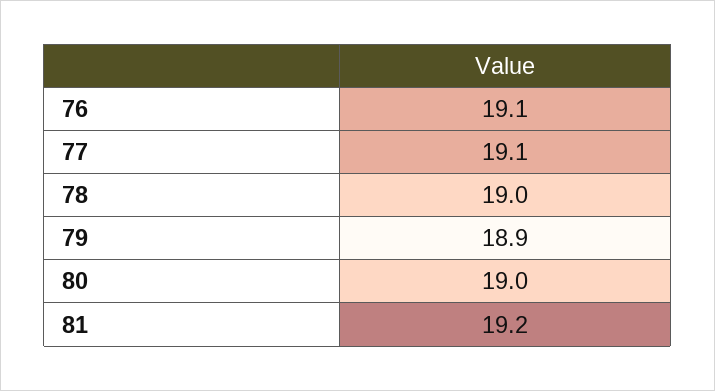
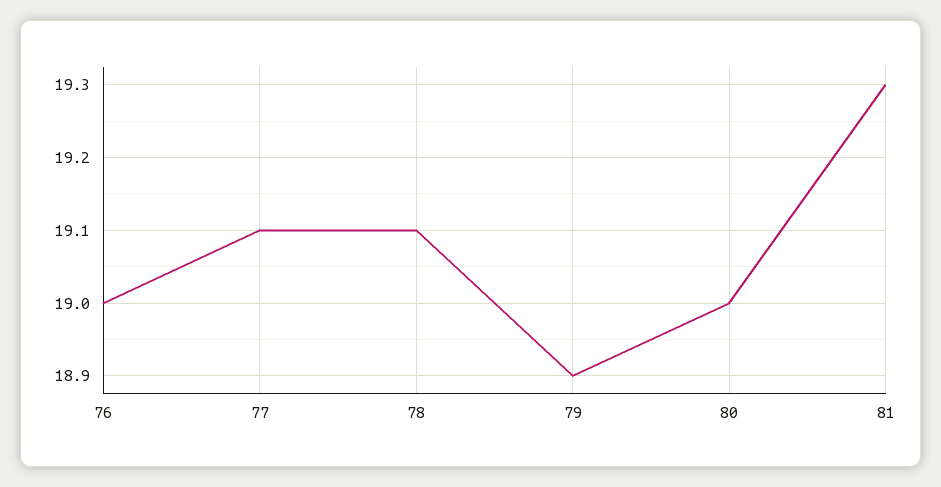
76: 19.1 -> 19
78: 19 -> 19.1
81: 19.2 -> 19.3

